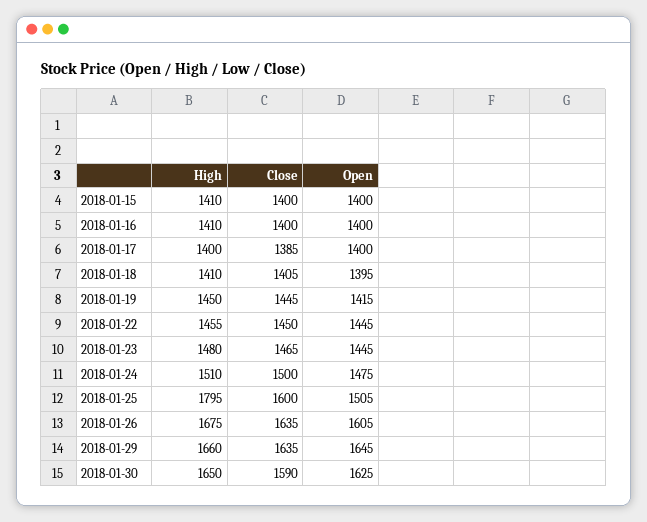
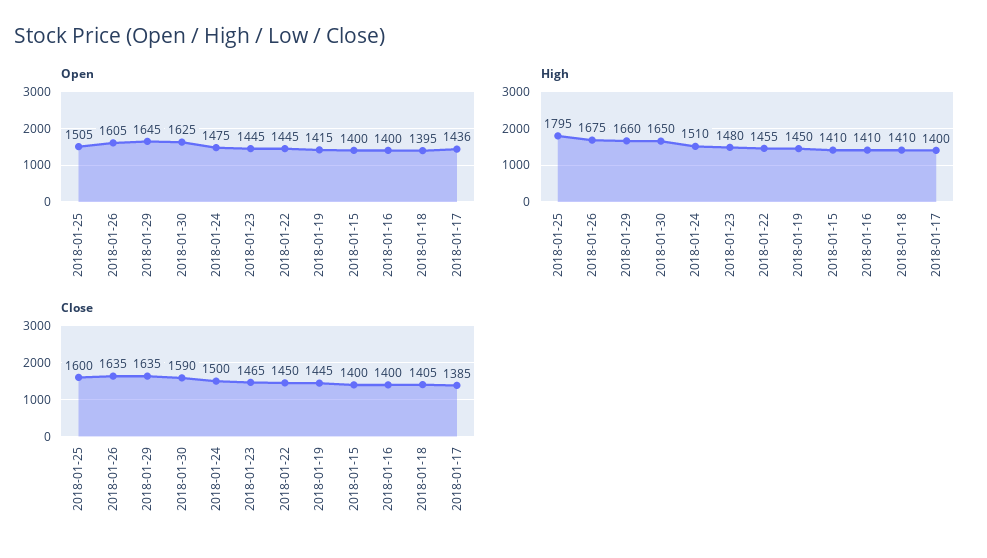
Open, 2018-01-17: 1400 -> 1436

